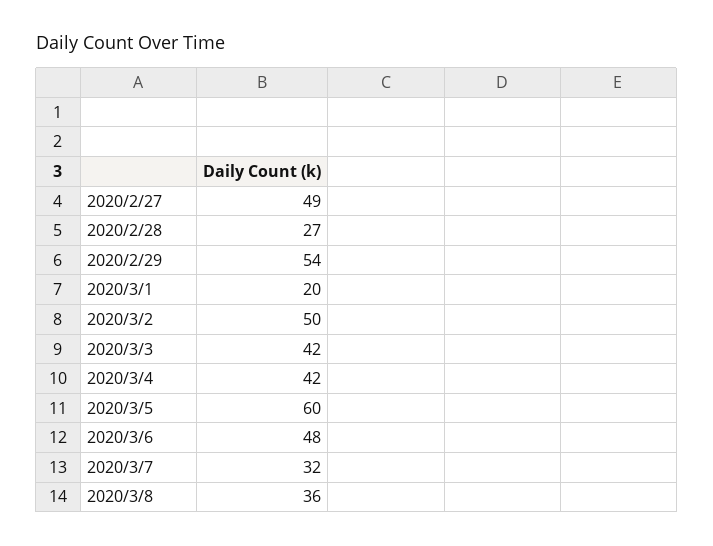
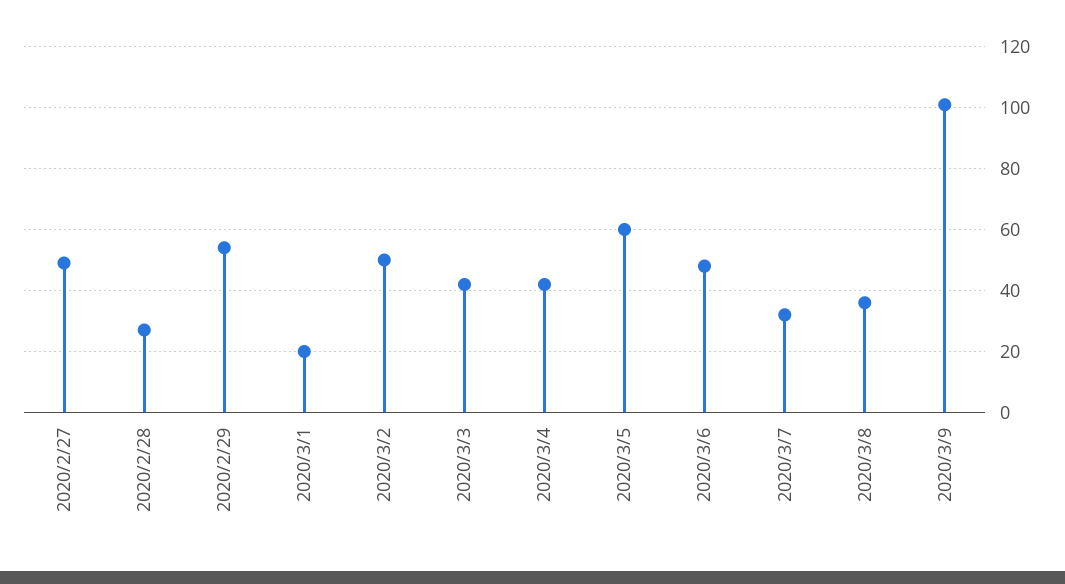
2020/3/9: none -> 100

